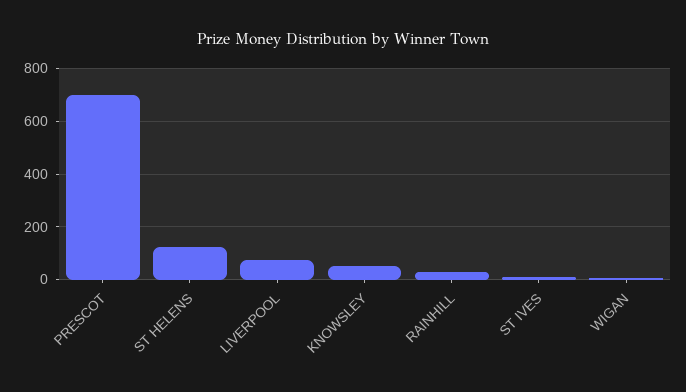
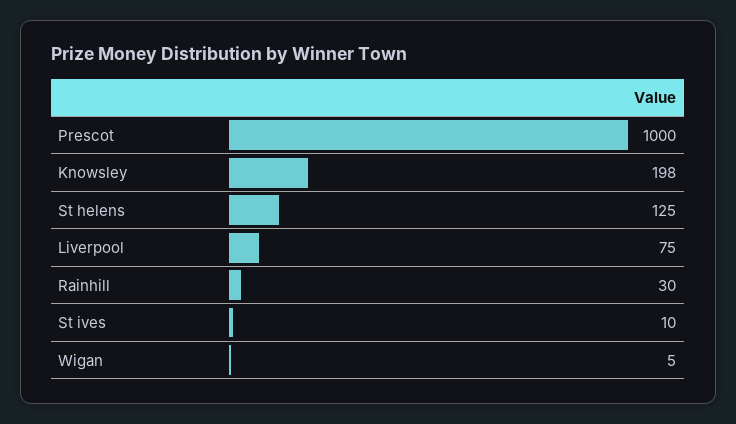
PRESCOT: 700 -> 1000
KNOWSLEY: 50 -> 198

